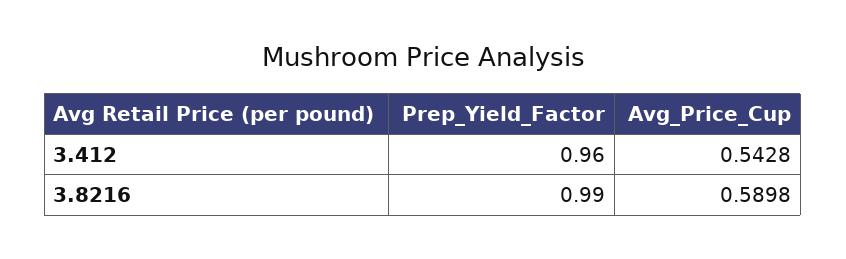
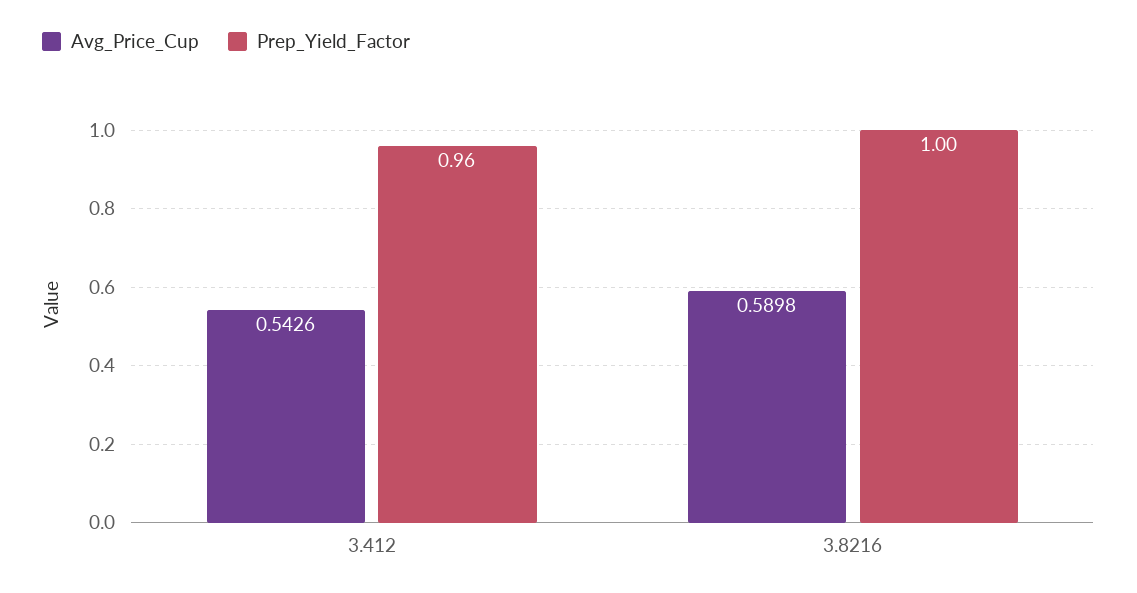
Avg_Price_Cup, 3.412: 0.5428 -> 0.5426
Prep_Yield_Factor, 3.8216: 0.99 -> 1

